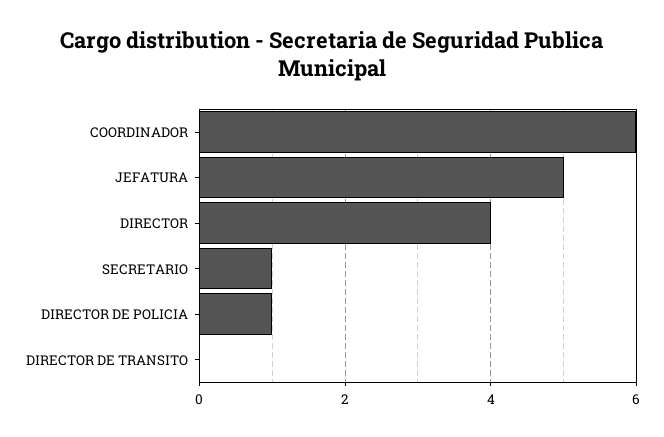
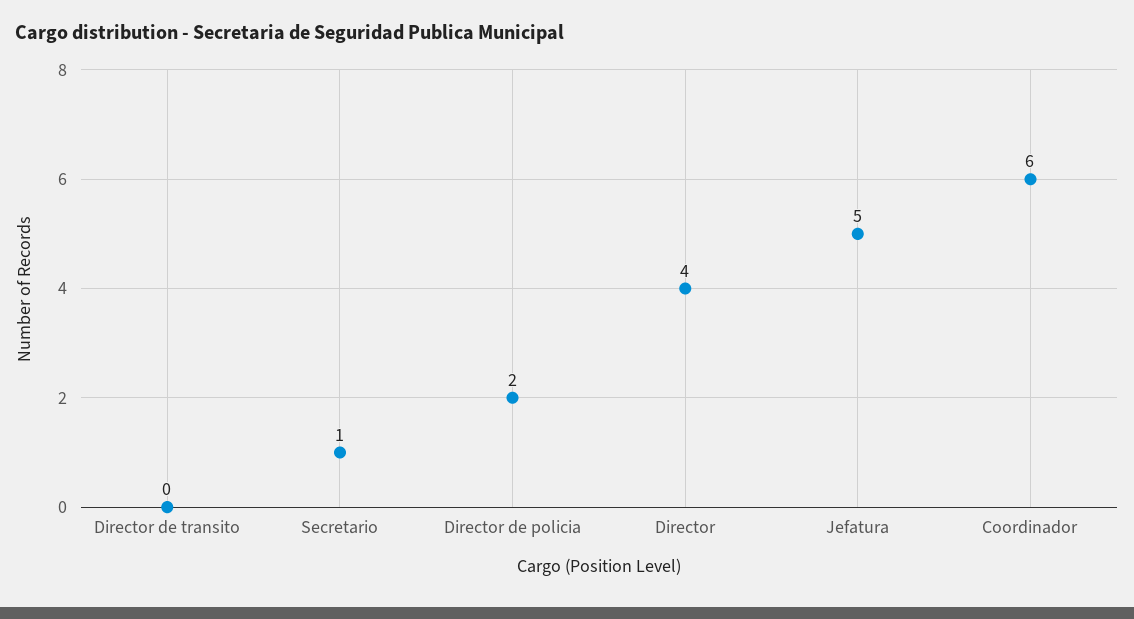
DIRECTOR DE POLICIA: 1 -> 2

